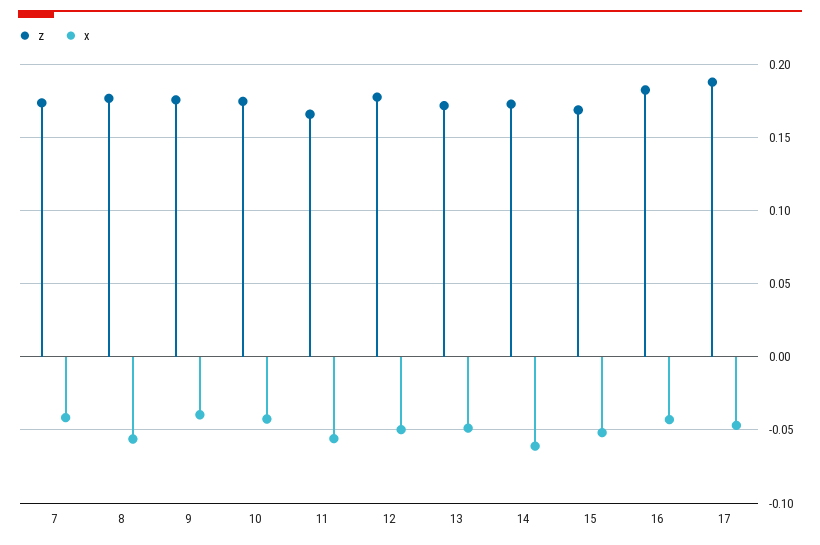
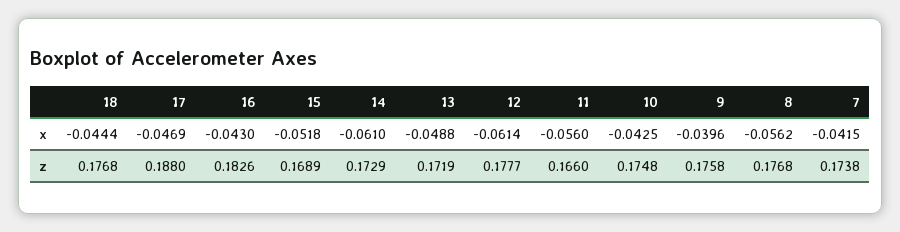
x, 12: -0.05 -> -0.0614
x, 18: none -> -0.0444
z, 18: none -> 0.1768

